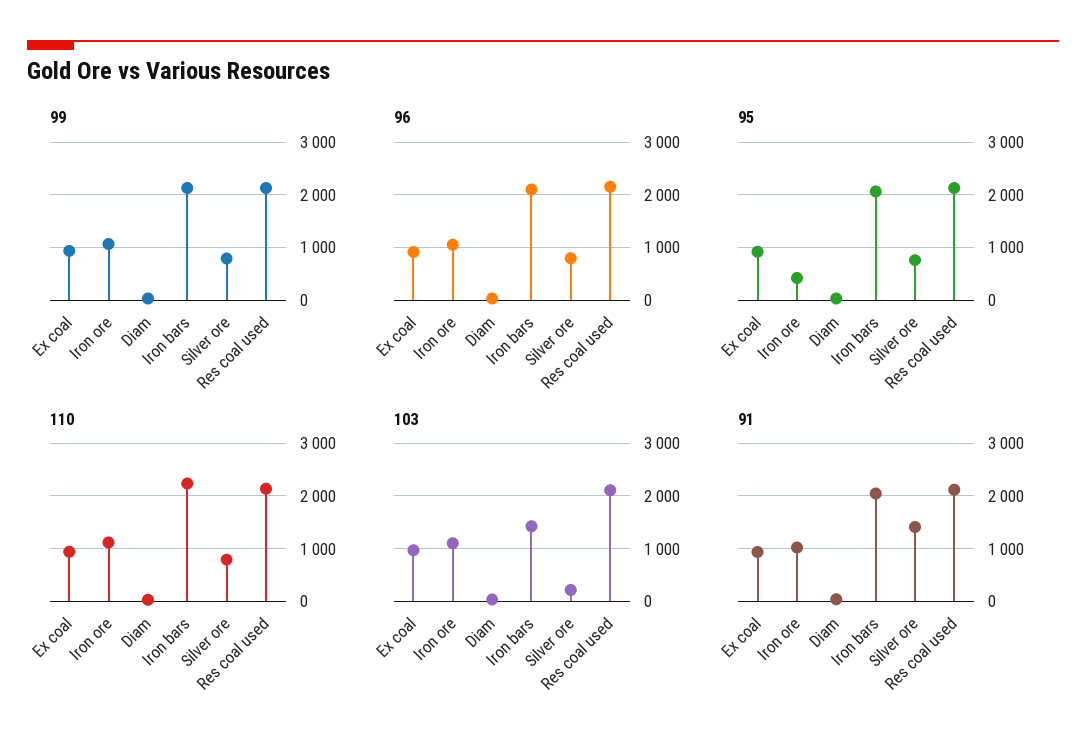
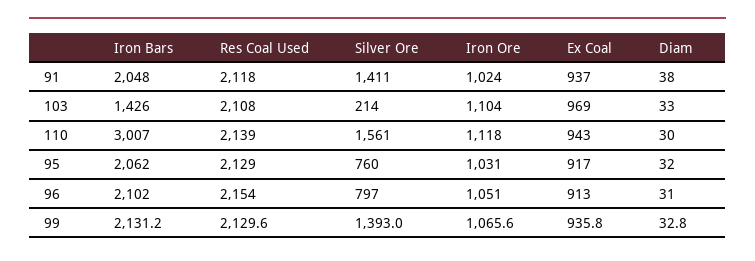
99, Silver ore: 800 -> 1393
95, Iron ore: 400 -> 1031
110, Iron bars: 2200 -> 3007
110, Silver ore: 800 -> 1561

